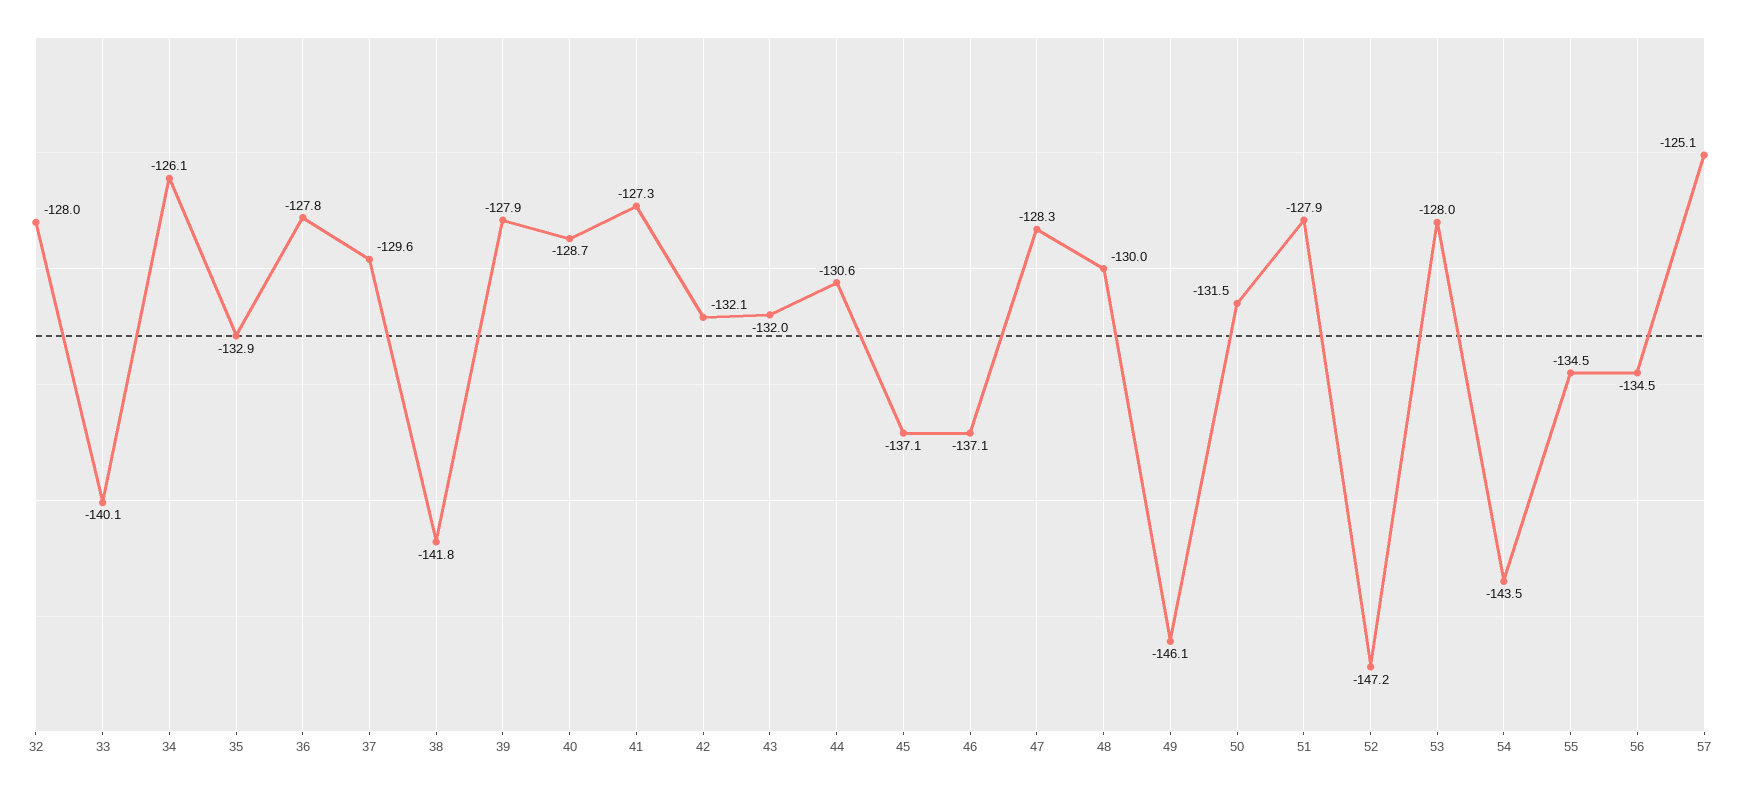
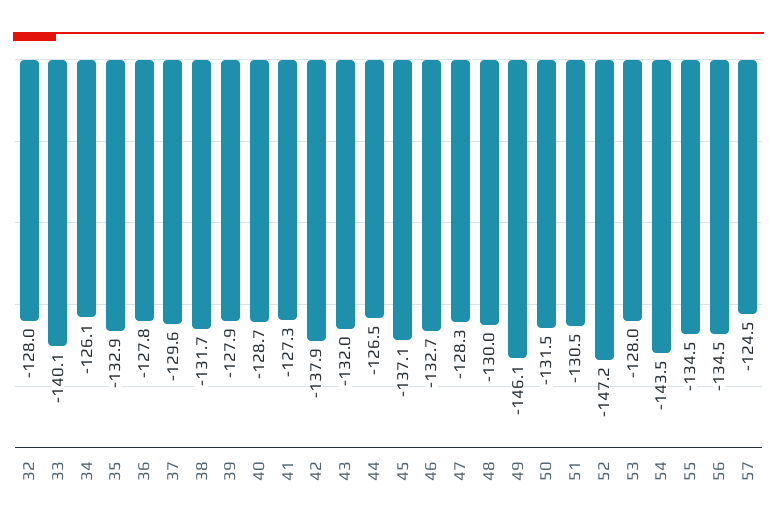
38: -141.8 -> -131.7
42: -132.1 -> -137.9
44: -130.6 -> -126.5
46: -137.1 -> -132.7
51: -127.9 -> -130.5
57: -125.1 -> -124.5

